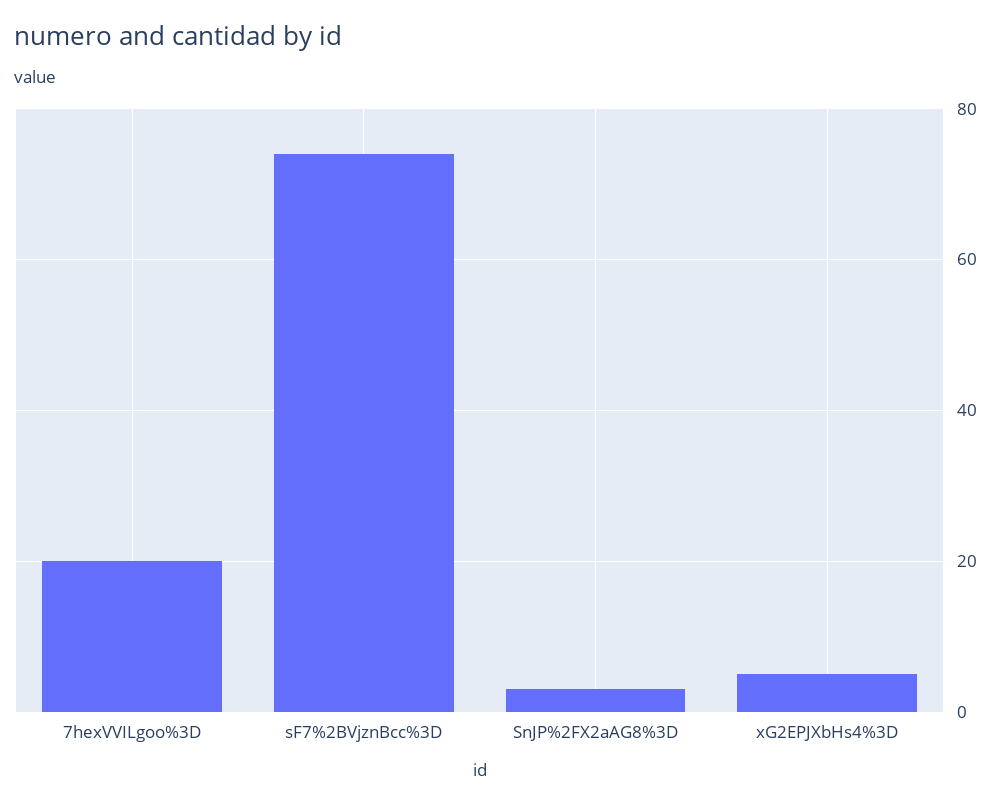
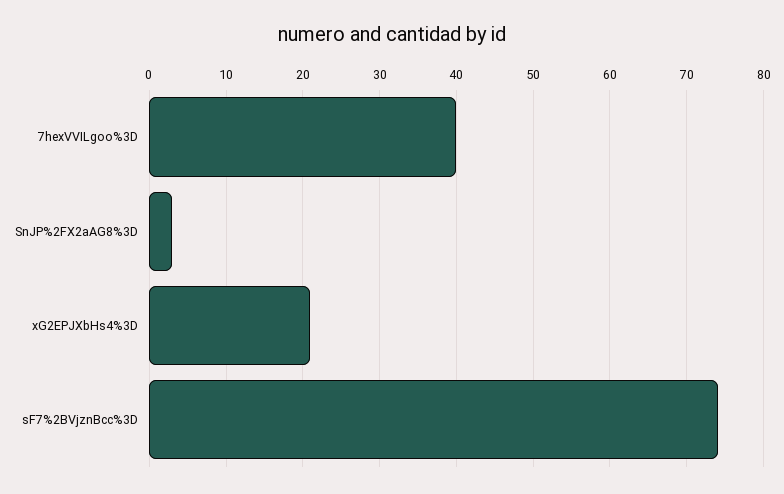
7hexVVILgoo%3D: 20 -> 40
xG2EPJXbHs4%3D: 5 -> 21

